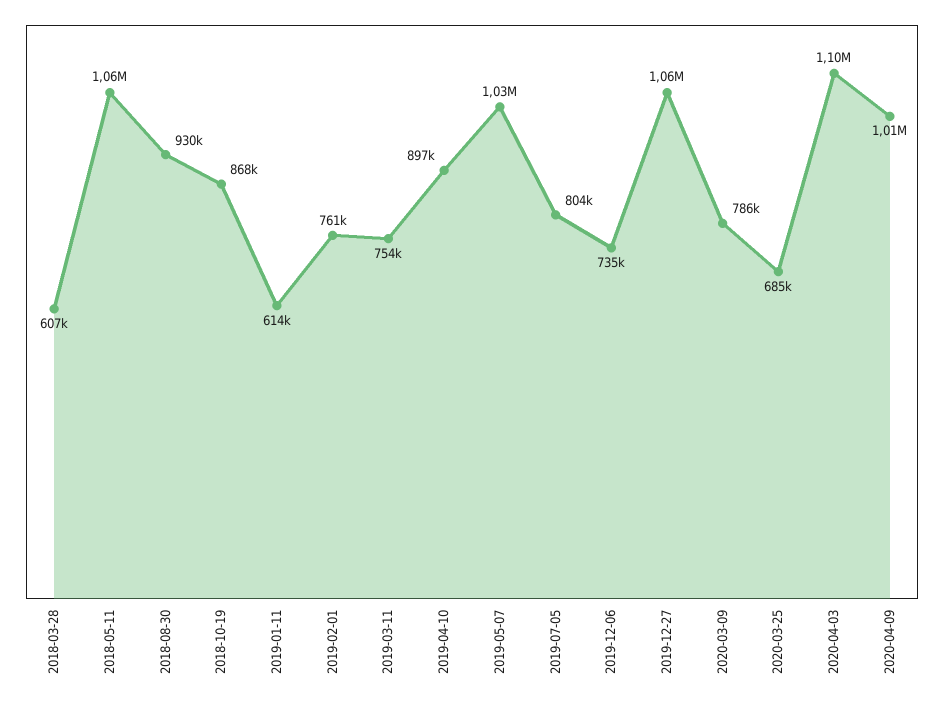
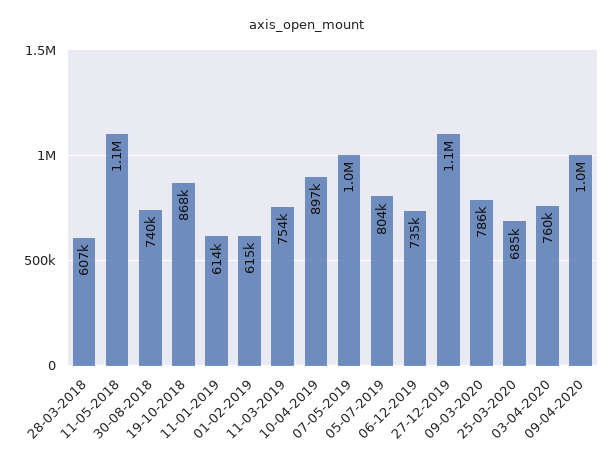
2018-08-30: 930000 -> 740000
2019-02-01: 761000 -> 615000
2020-04-03: 1100000 -> 760000

